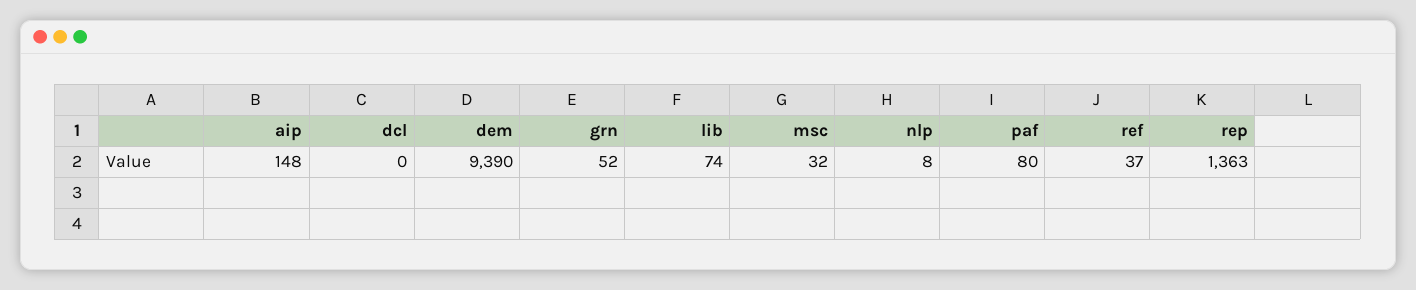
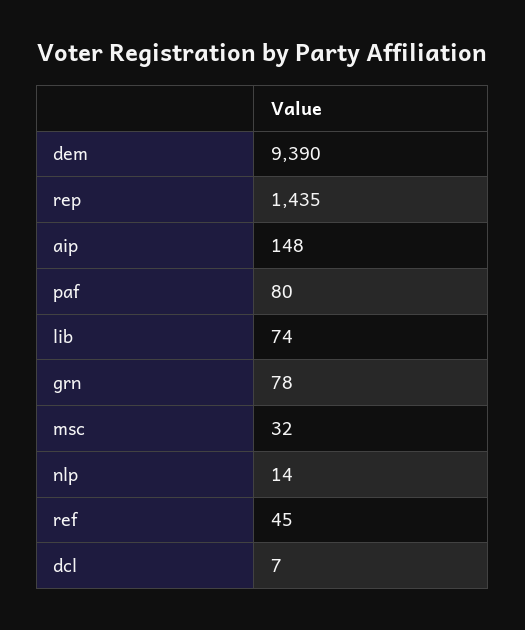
dcl: 0 -> 7
grn: 52 -> 78
nlp: 8 -> 14
ref: 37 -> 45
rep: 1363 -> 1435

